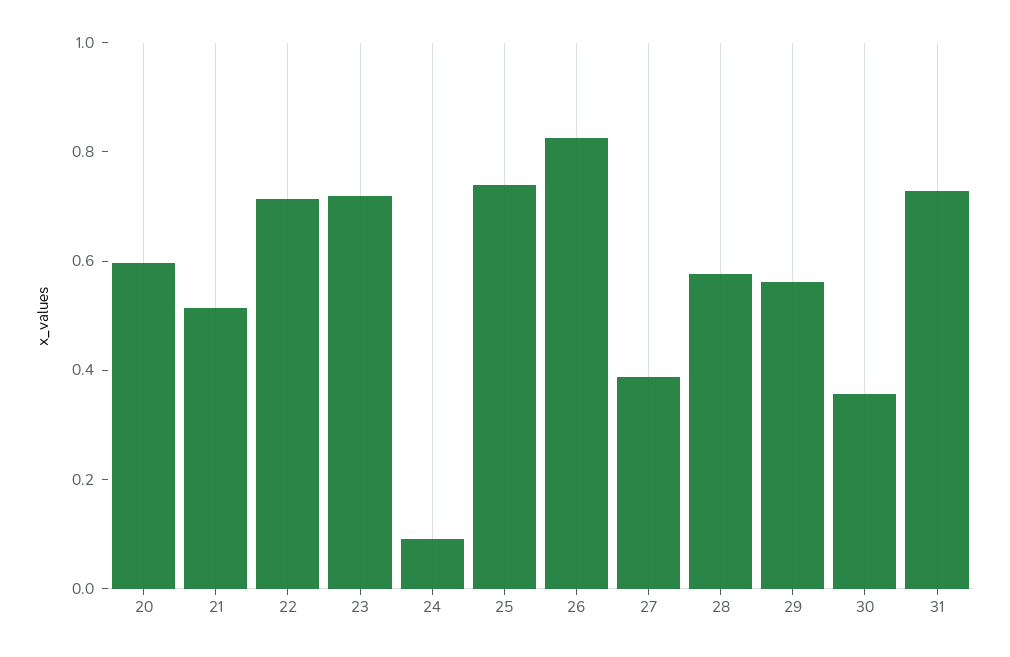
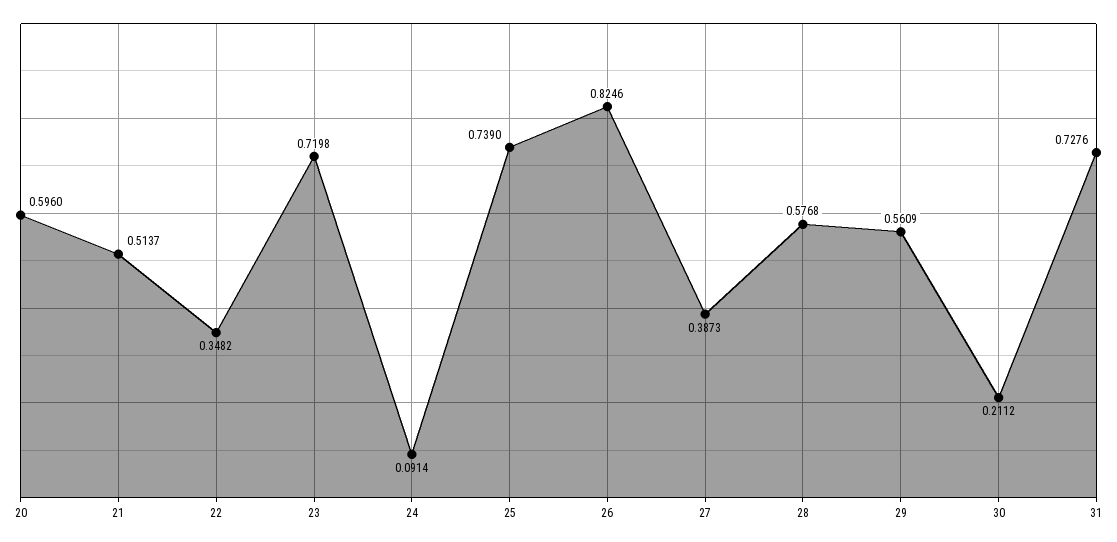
22: 0.7 -> 0.3482
30: 0.35 -> 0.2112

